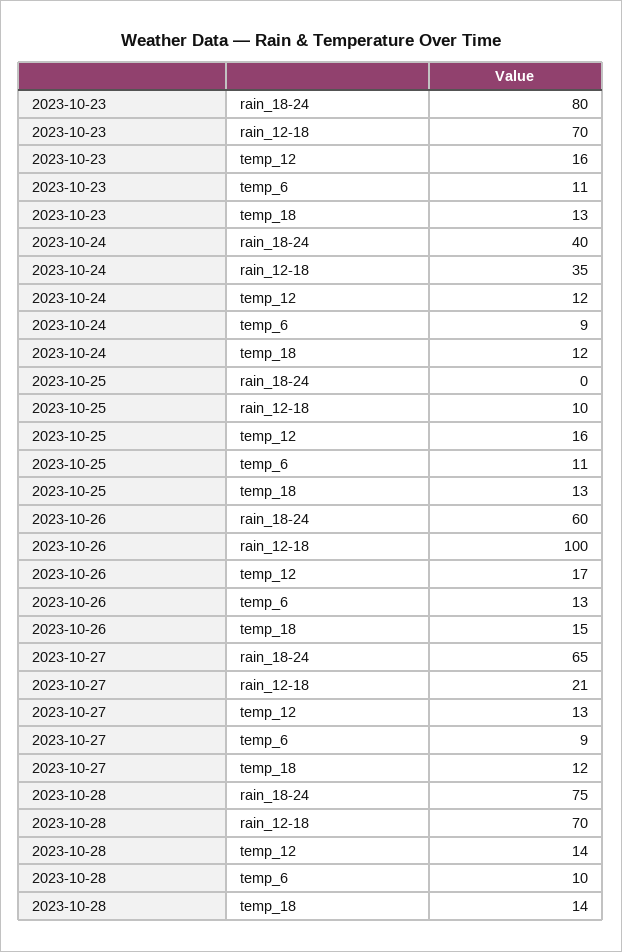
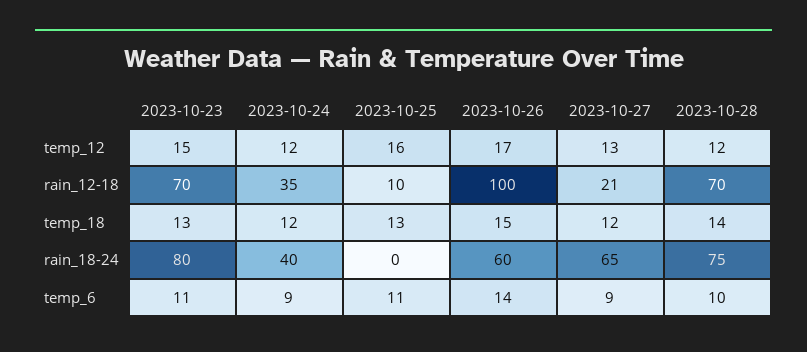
2023-10-23, temp_12: 16 -> 15
2023-10-26, temp_6: 13 -> 14
2023-10-28, temp_12: 14 -> 12

